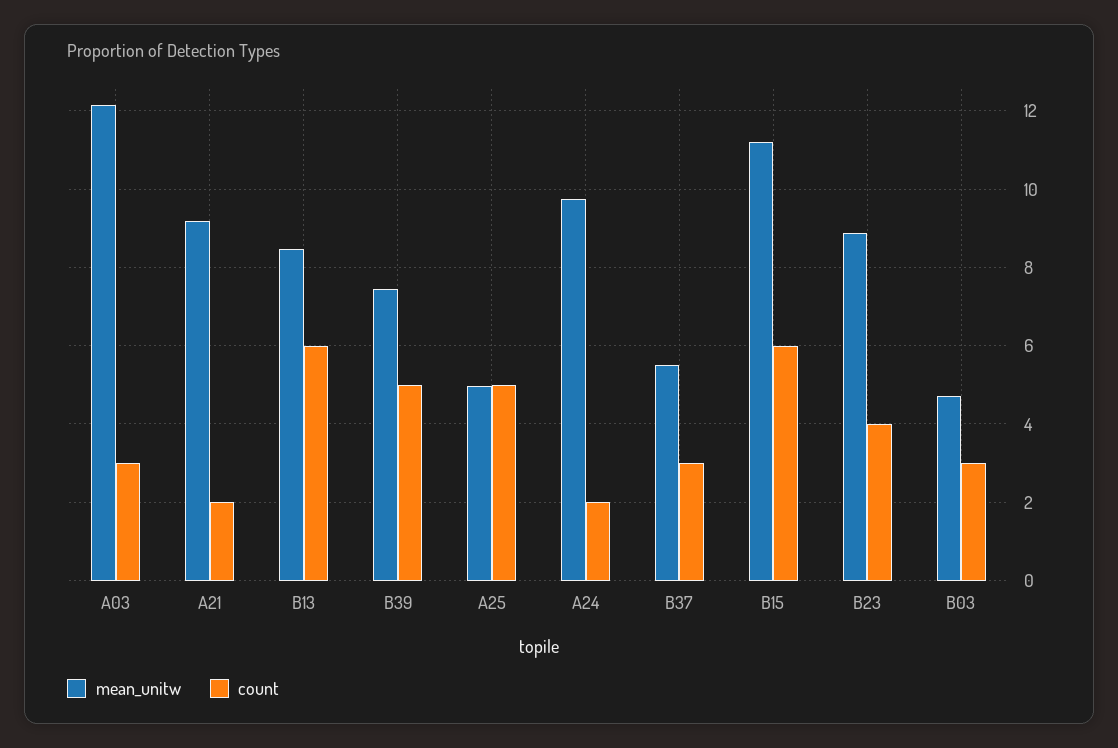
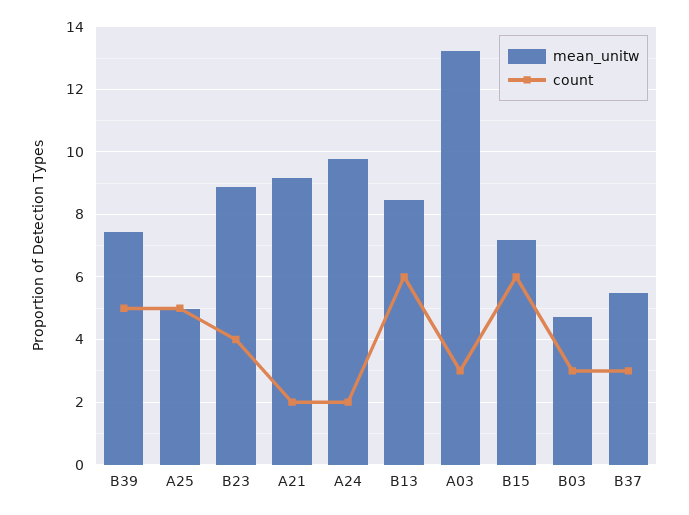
mean_unitw, A03: 12.2 -> 13.2
mean_unitw, B15: 11.2 -> 7.2

